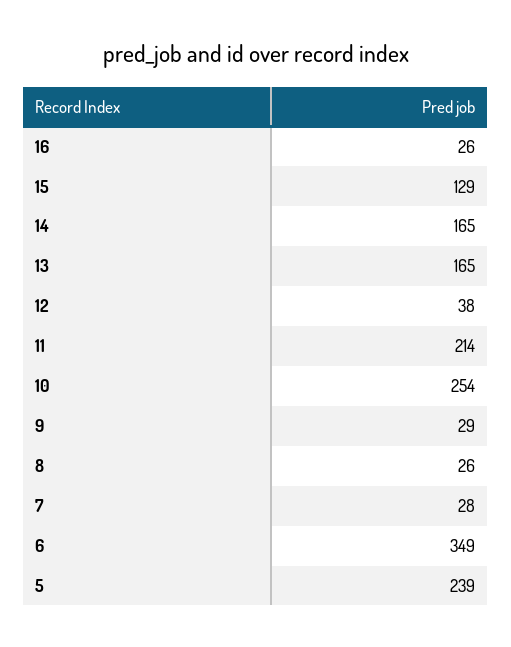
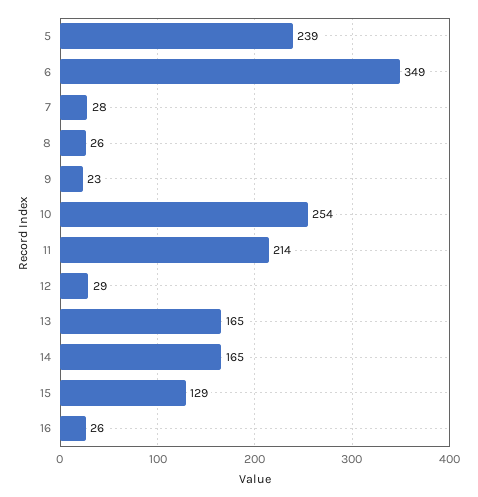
12: 38 -> 29
9: 29 -> 23

